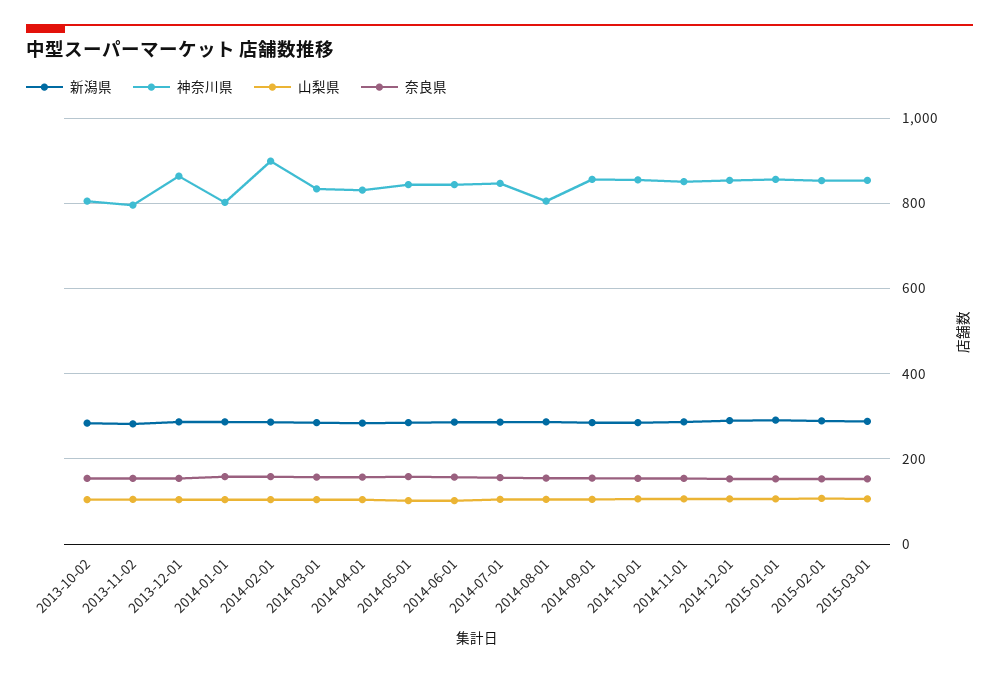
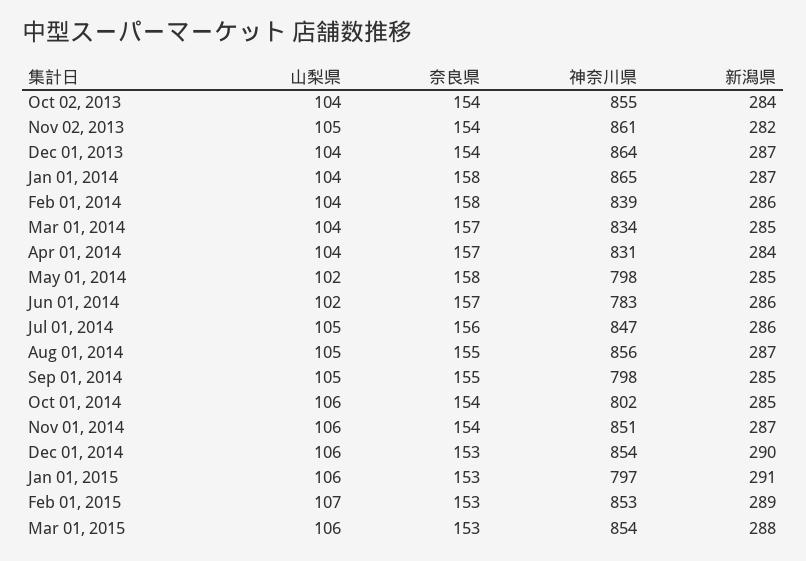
神奈川県, 2013-10-02: 800 -> 855
神奈川県, 2013-11-02: 800 -> 861
神奈川県, 2014-01-01: 800 -> 865
神奈川県, 2014-02-01: 900 -> 839
神奈川県, 2014-05-01: 840 -> 798
神奈川県, 2014-06-01: 840 -> 783
神奈川県, 2014-08-01: 800 -> 856
神奈川県, 2014-09-01: 860 -> 798
神奈川県, 2014-10-01: 860 -> 802
神奈川県, 2015-01-01: 860 -> 797

